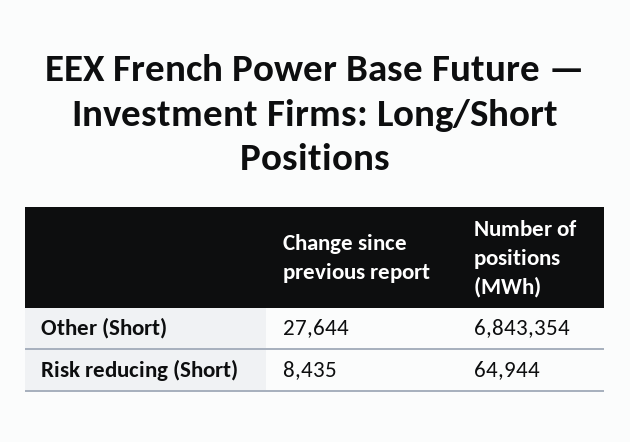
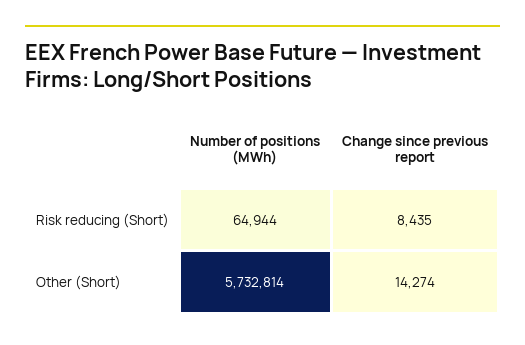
Change since previous report, Other (Short): 27644 -> 14274
Number of positions (MWh), Other (Short): 6843354 -> 5732814

